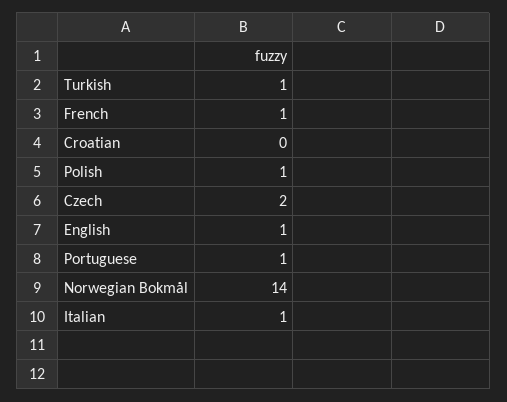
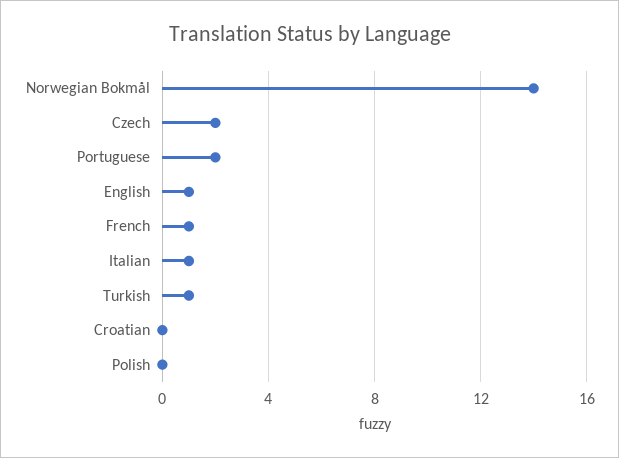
Polish: 1 -> 0
Portuguese: 1 -> 2

